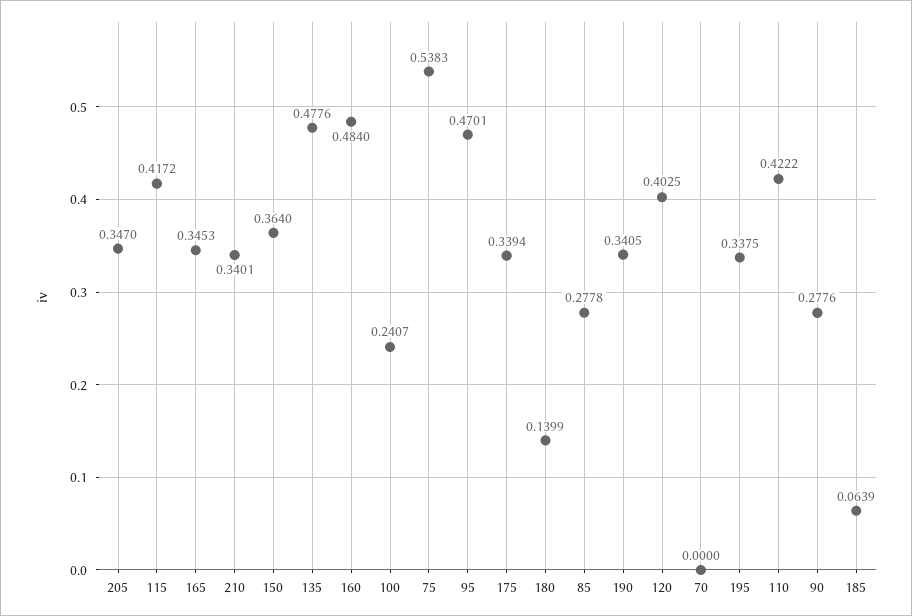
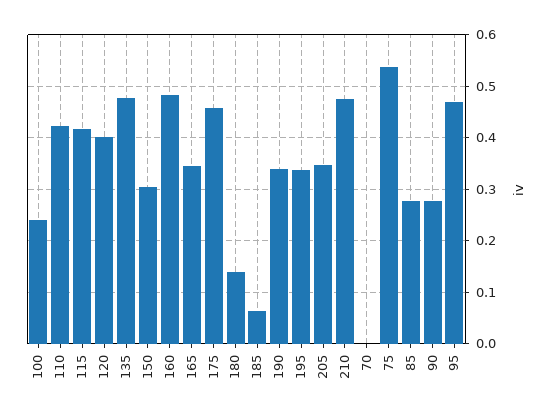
210: 0.3401 -> 0.48
150: 0.364 -> 0.3
175: 0.3394 -> 0.46

